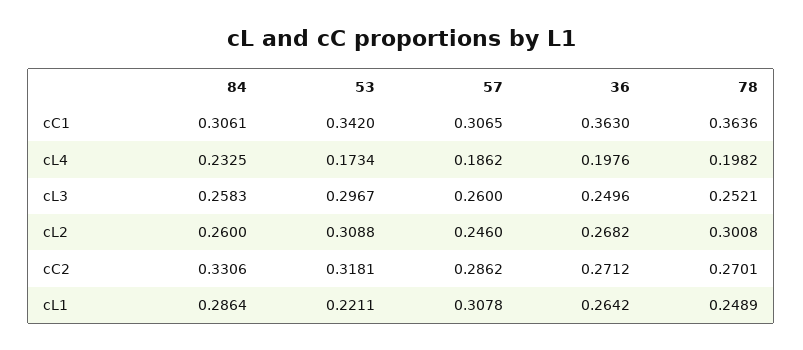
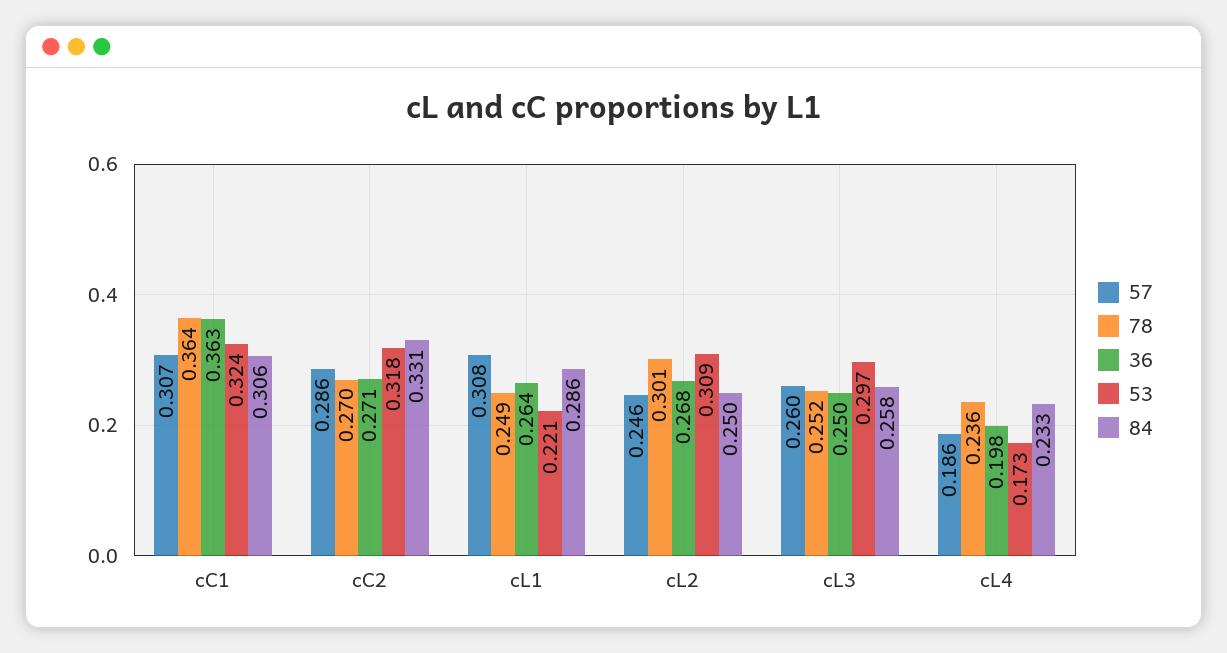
53, cC1: 0.342 -> 0.324
78, cL4: 0.1982 -> 0.236
84, cL2: 0.26 -> 0.25

